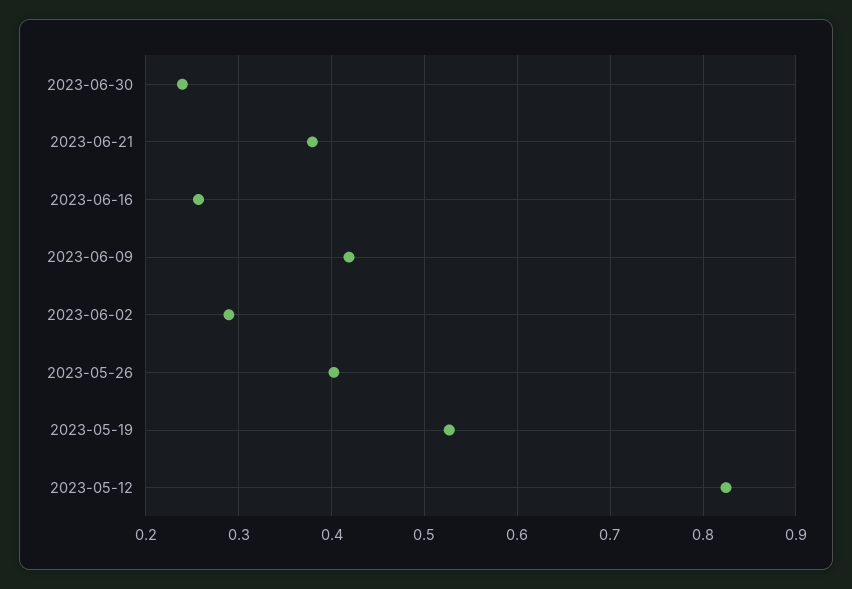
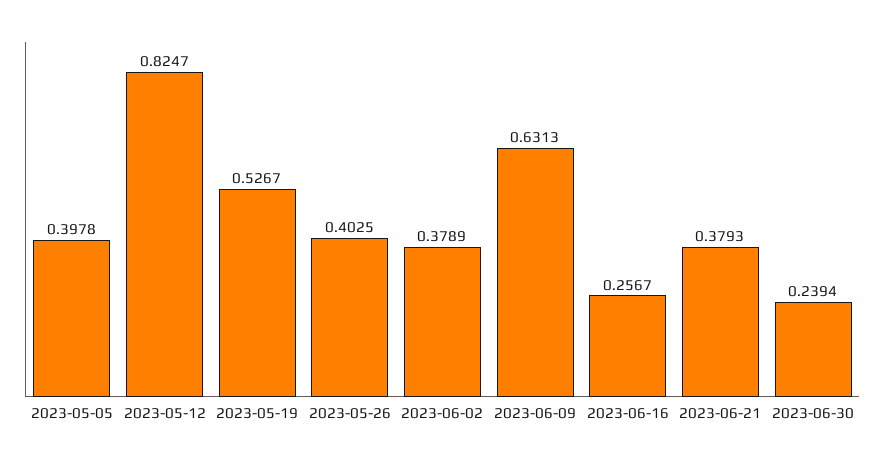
2023-06-09: 0.42 -> 0.6313
2023-06-02: 0.29 -> 0.3789
2023-05-05: none -> 0.3978

